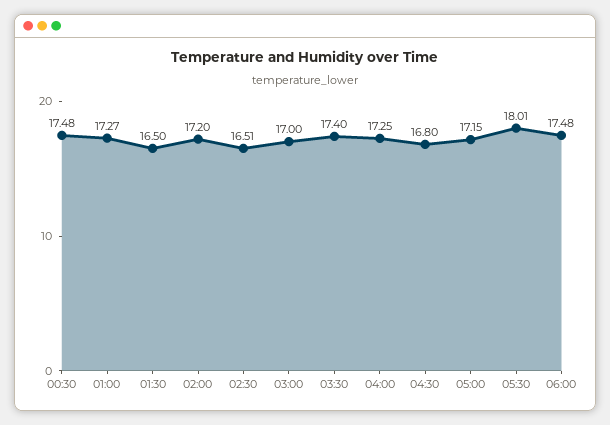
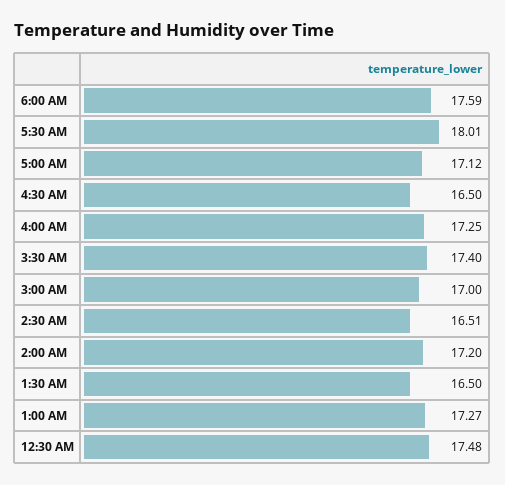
04:30: 16.8 -> 16.5
05:00: 17.15 -> 17.12
06:00: 17.48 -> 17.59

